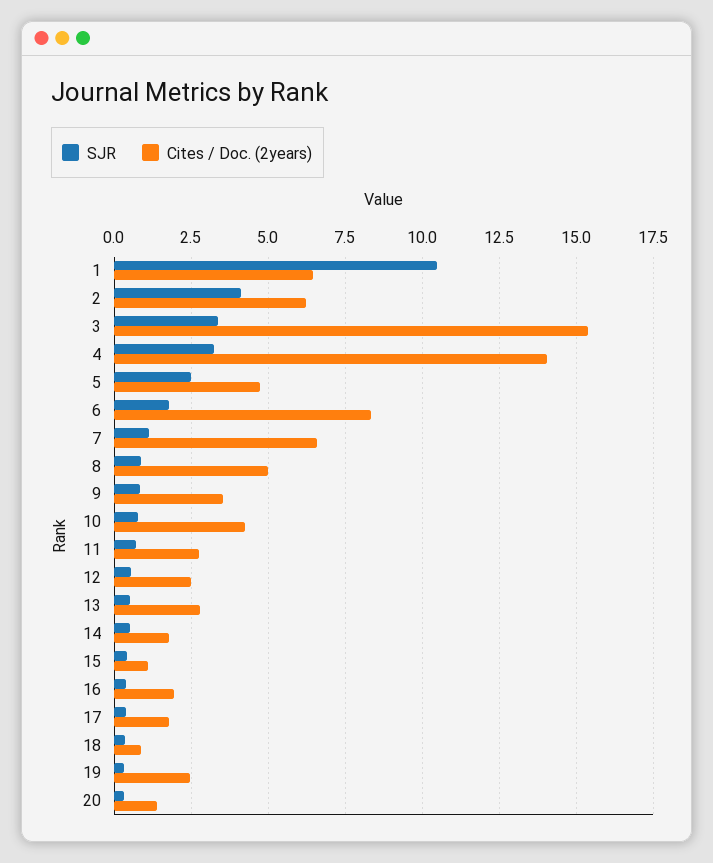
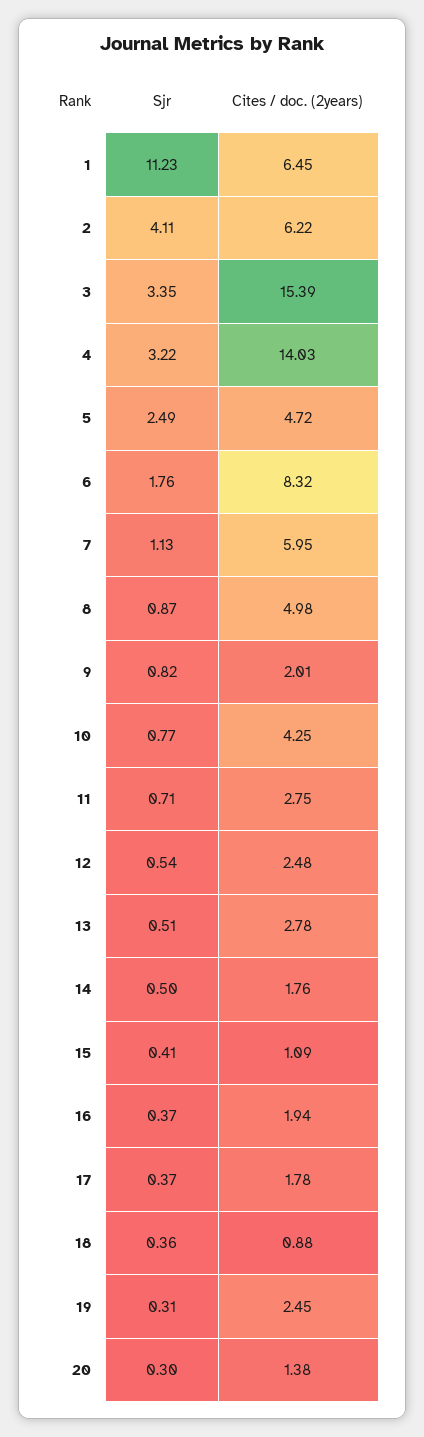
SJR, 1: 10.5 -> 11.23
Cites / Doc. (2years), 7: 6.5 -> 5.95
Cites / Doc. (2years), 9: 3.5 -> 2.01

